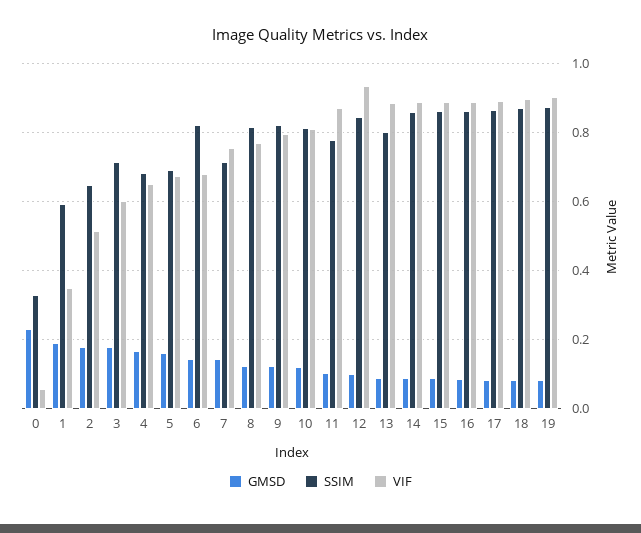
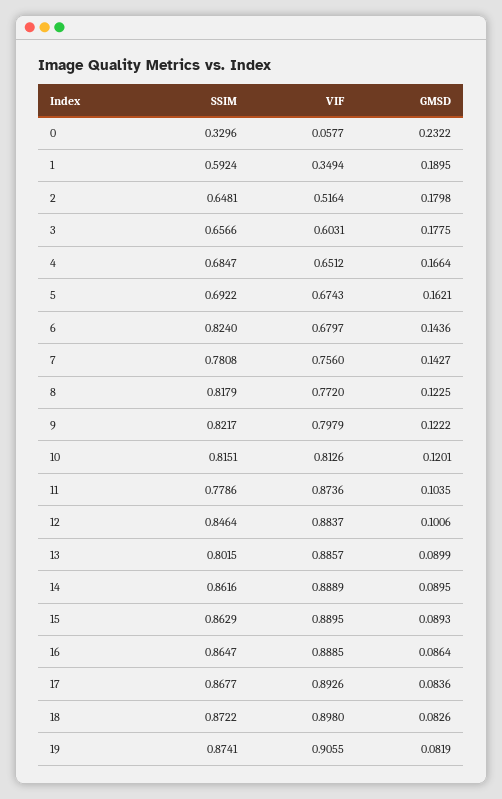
SSIM, 3: 0.72 -> 0.6566
SSIM, 7: 0.72 -> 0.7808
VIF, 12: 0.94 -> 0.8837

